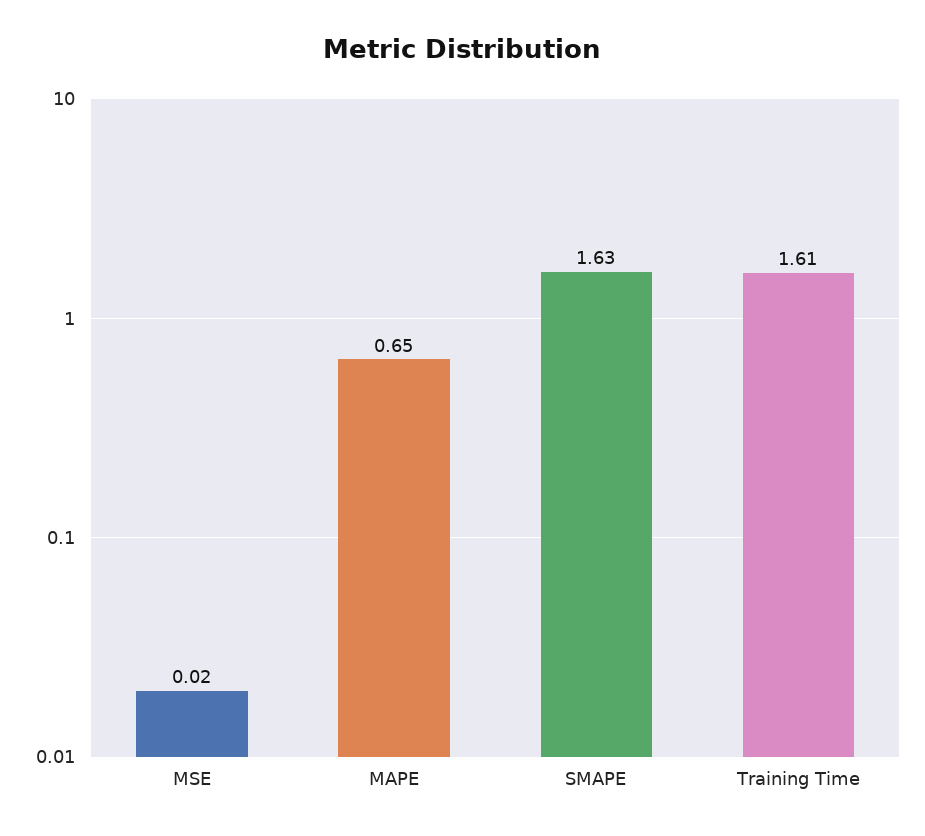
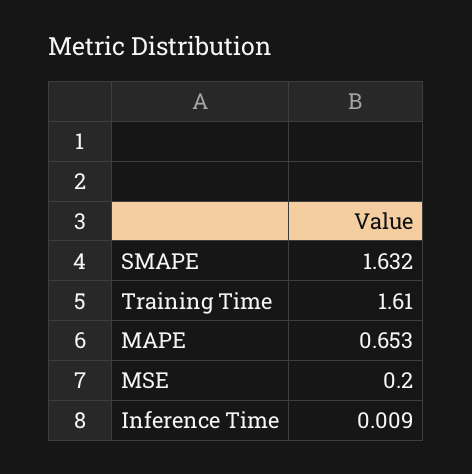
MSE: 0.02 -> 0.2
Inference Time: none -> 0.009

